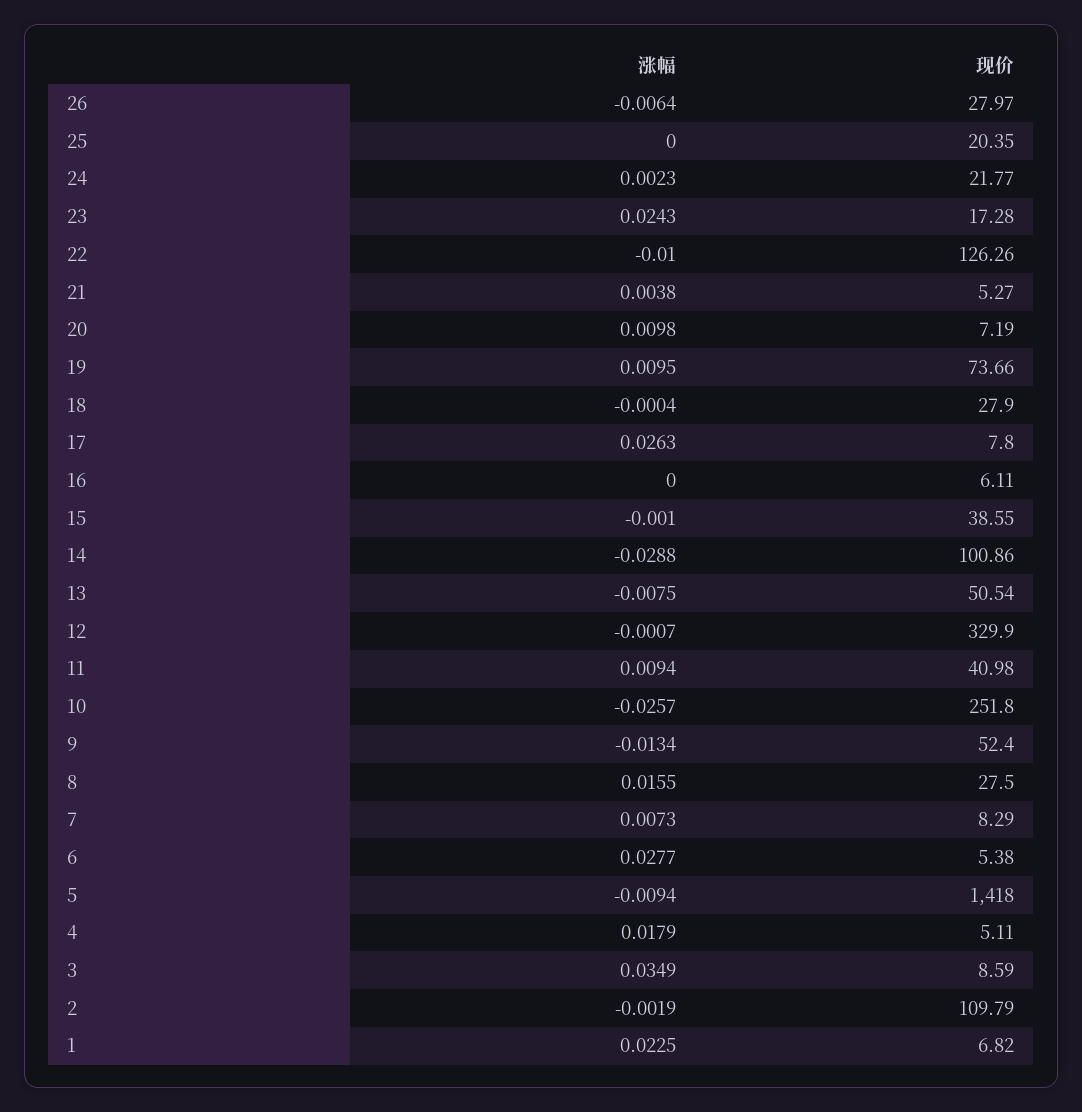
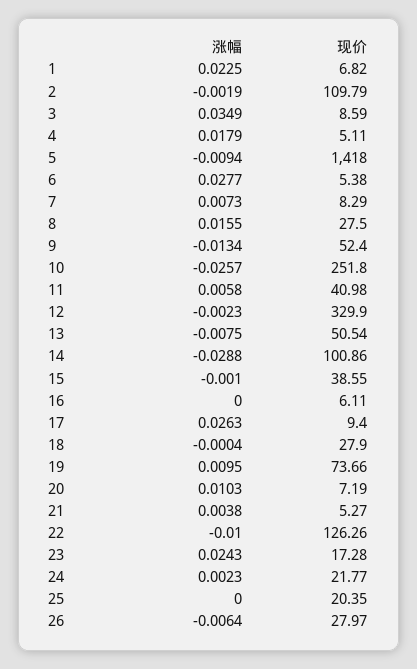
涨幅, 20: 0.0098 -> 0.0103
现价, 17: 7.8 -> 9.4
涨幅, 12: -0.0007 -> -0.0023
涨幅, 11: 0.0094 -> 0.0058

